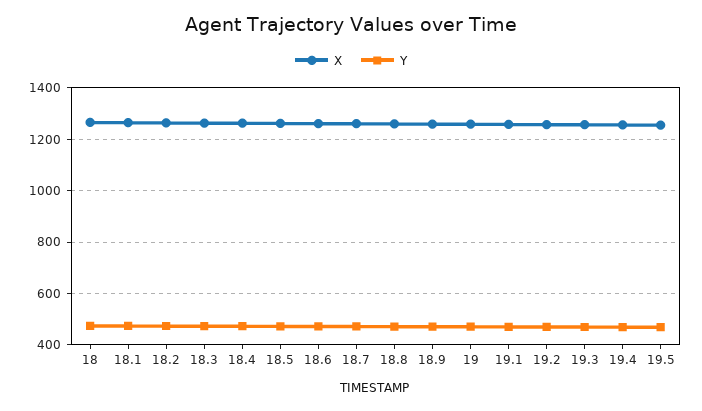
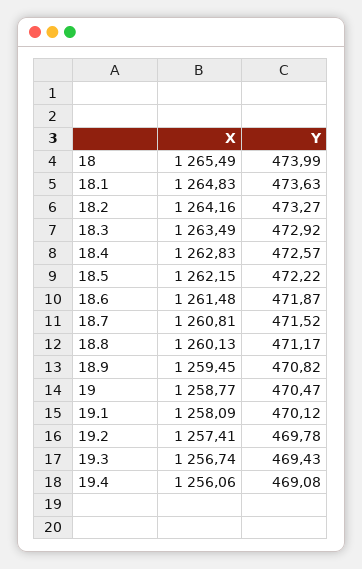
X, 19.5: 1250 -> none
Y, 19.5: 475 -> none

